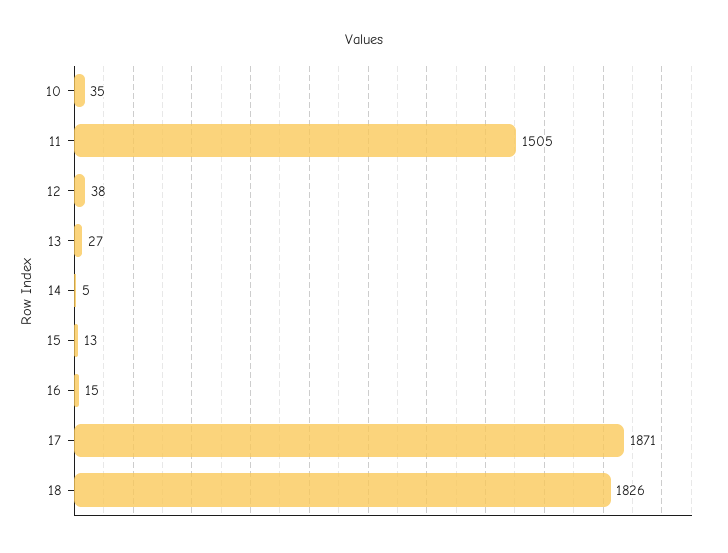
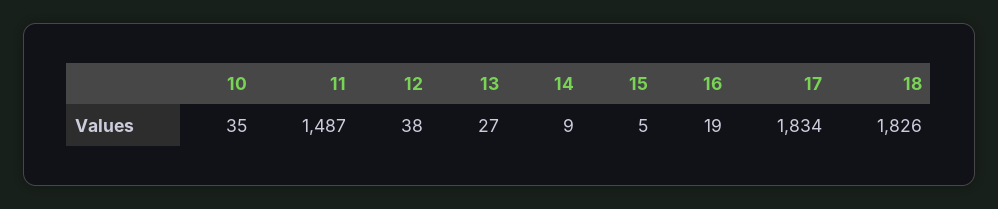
11: 1505 -> 1487
14: 5 -> 9
15: 13 -> 5
16: 15 -> 19
17: 1871 -> 1834

